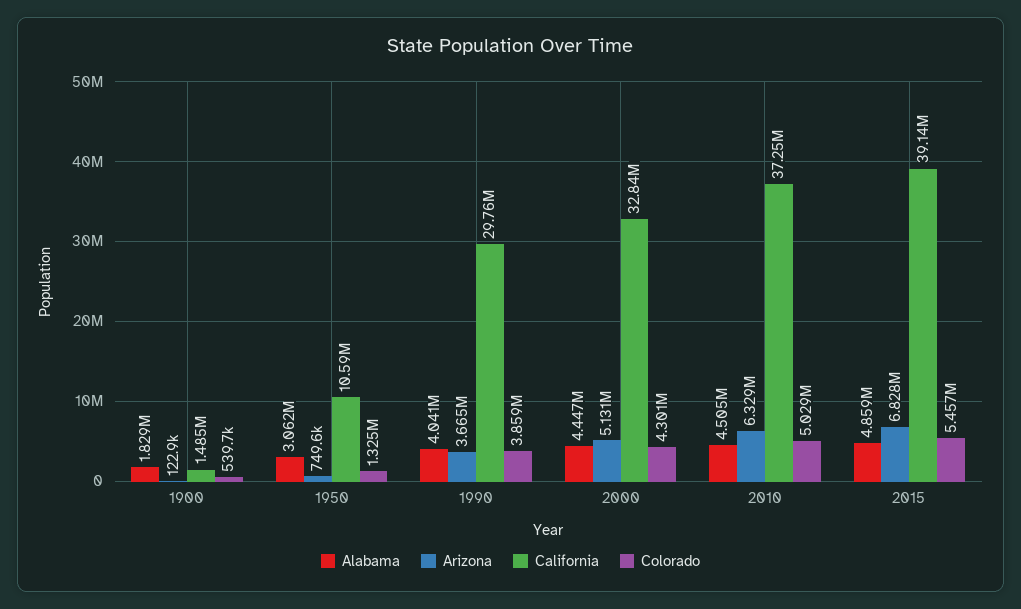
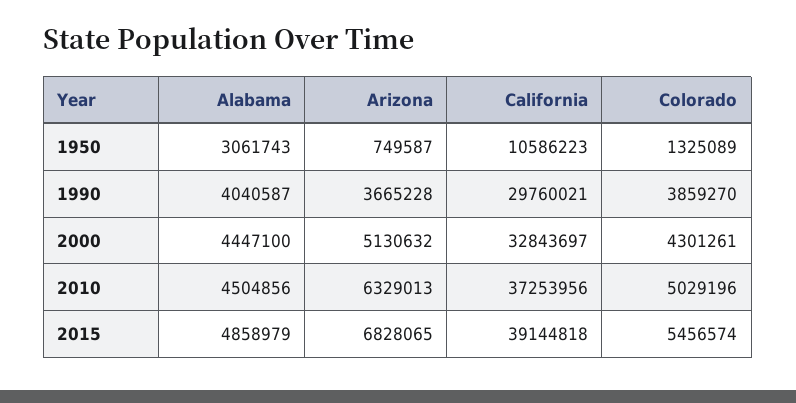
Alabama, 1900: 1829000 -> none
Arizona, 1900: 122900 -> none
California, 1900: 1485000 -> none
Colorado, 1900: 539700 -> none

